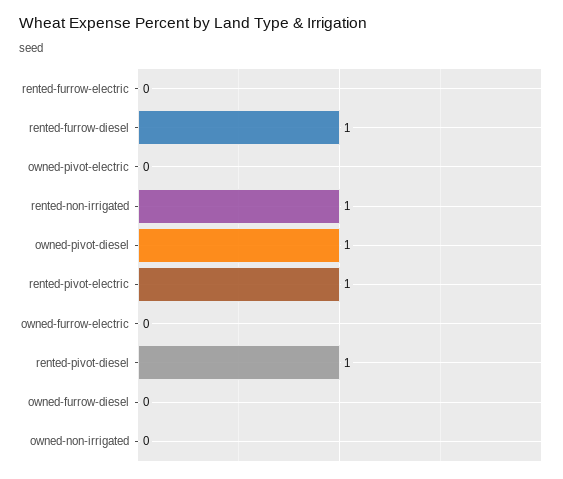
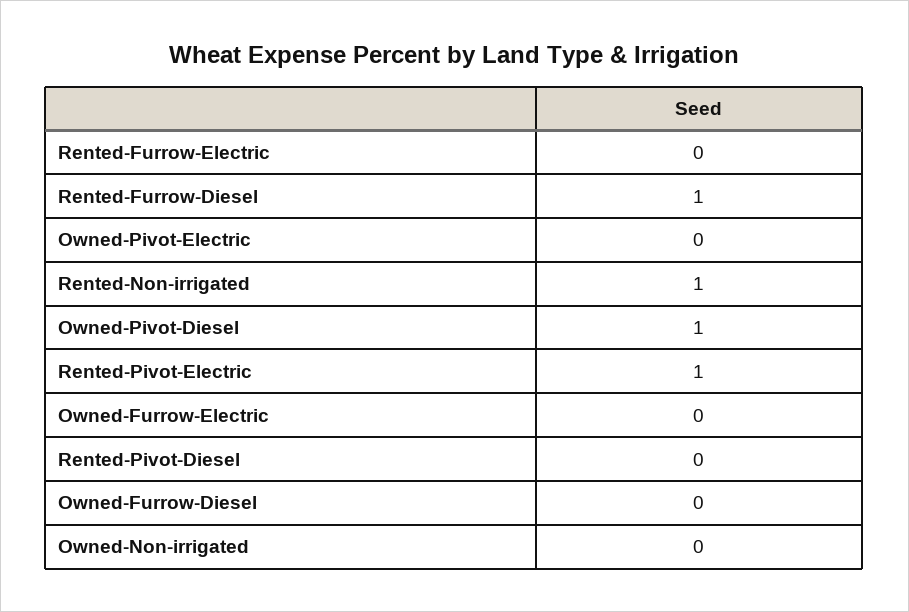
rented-pivot-diesel: 1 -> 0

